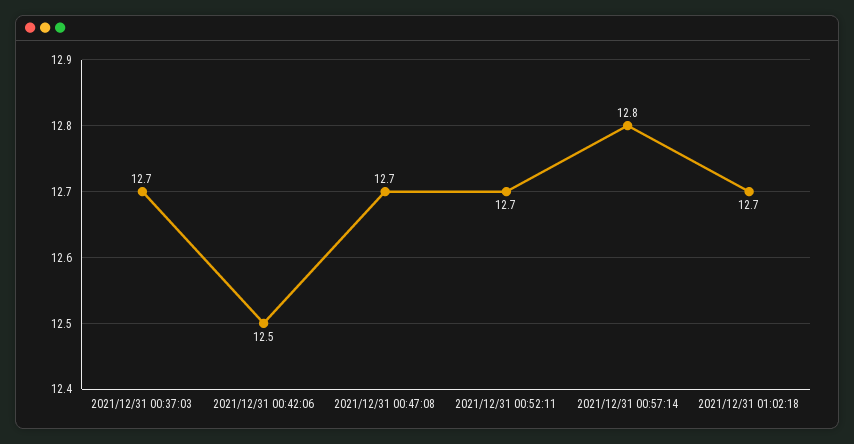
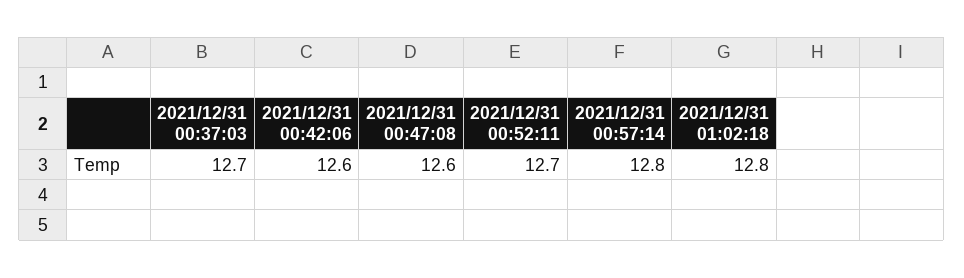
2021/12/31 00:42:06: 12.5 -> 12.6
2021/12/31 00:47:08: 12.7 -> 12.6
2021/12/31 01:02:18: 12.7 -> 12.8

